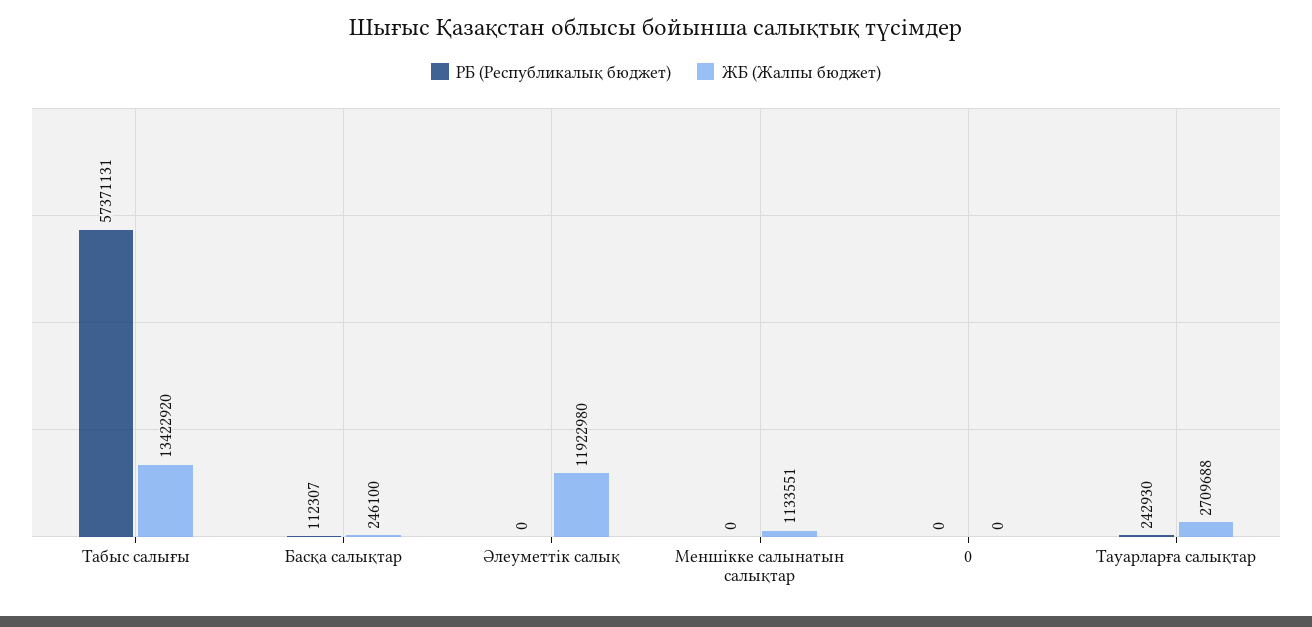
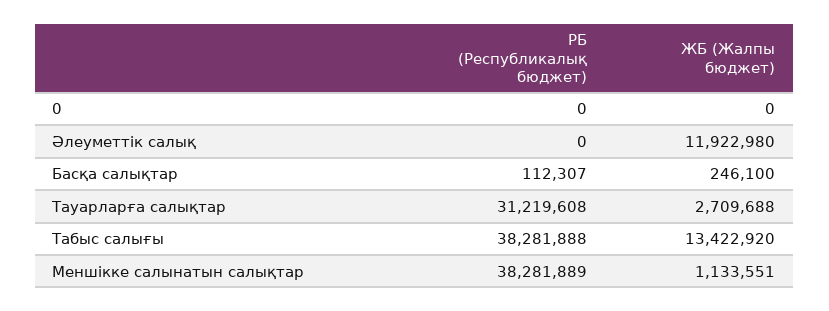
РБ (Республикалық бюджет), Табыс салығы: 57371131 -> 38281888
РБ (Республикалық бюджет), Меншікке салынатын салықтар: 0 -> 38281889
РБ (Республикалық бюджет), Тауарларға салықтар: 242930 -> 31219608

